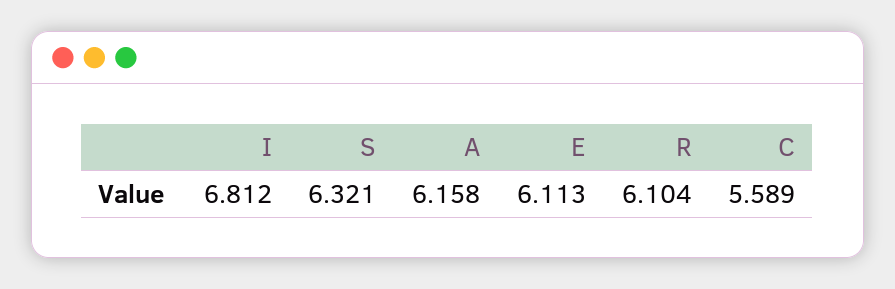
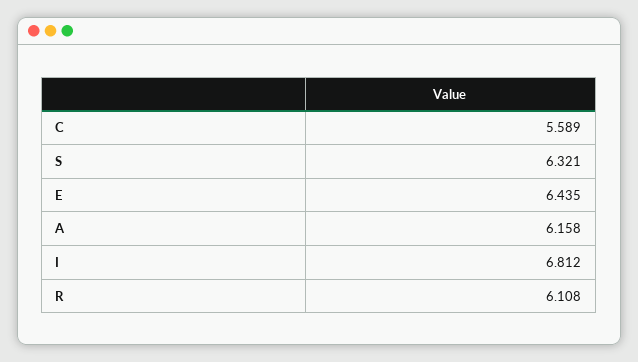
E: 6.113 -> 6.435
R: 6.104 -> 6.108

